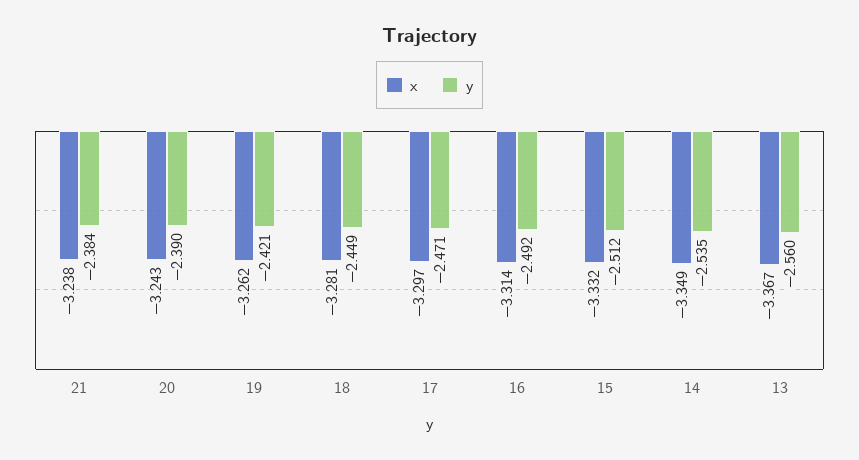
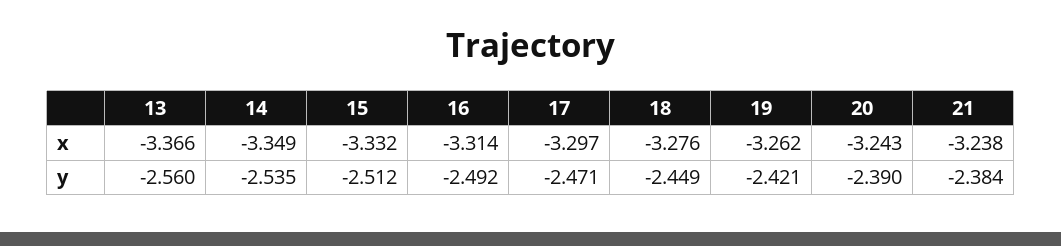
x, 18: -3.281 -> -3.276
x, 13: -3.367 -> -3.366

